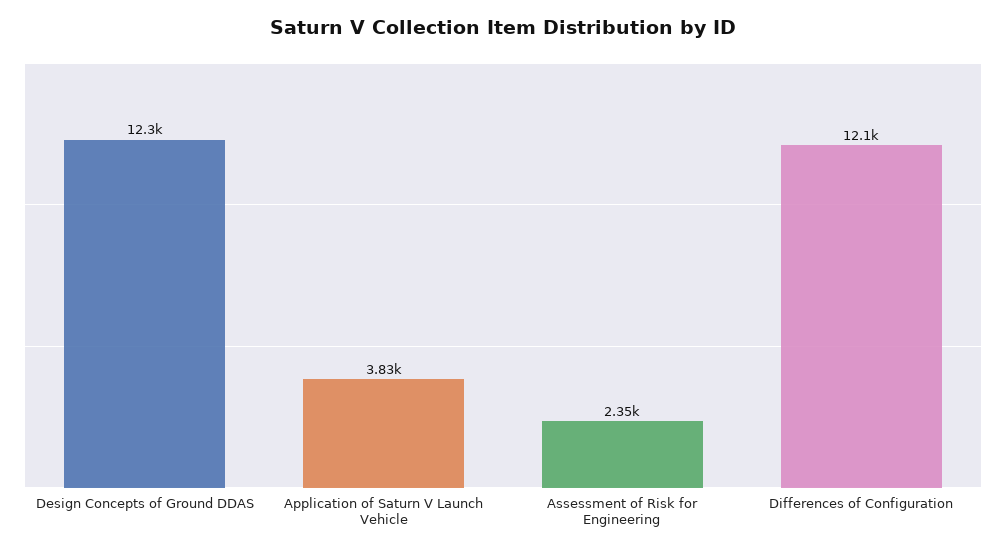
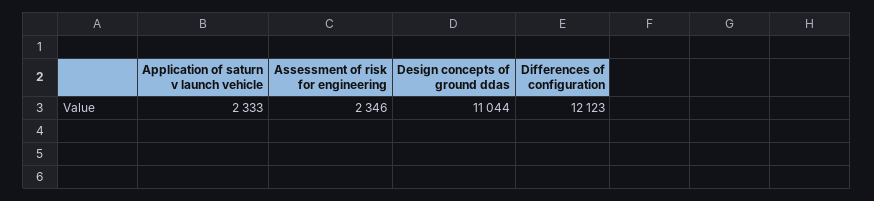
Design Concepts of Ground DDAS: 12300 -> 11044
Application of Saturn V Launch Vehicle: 3830 -> 2333

